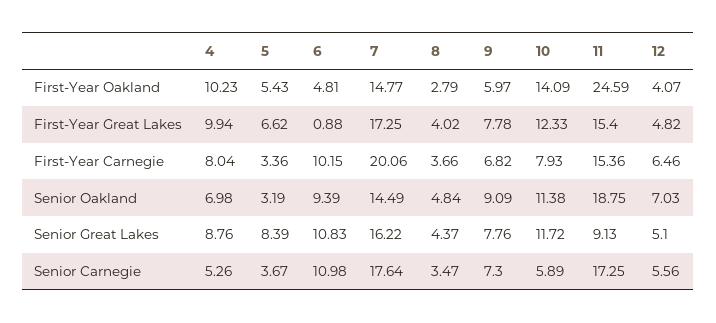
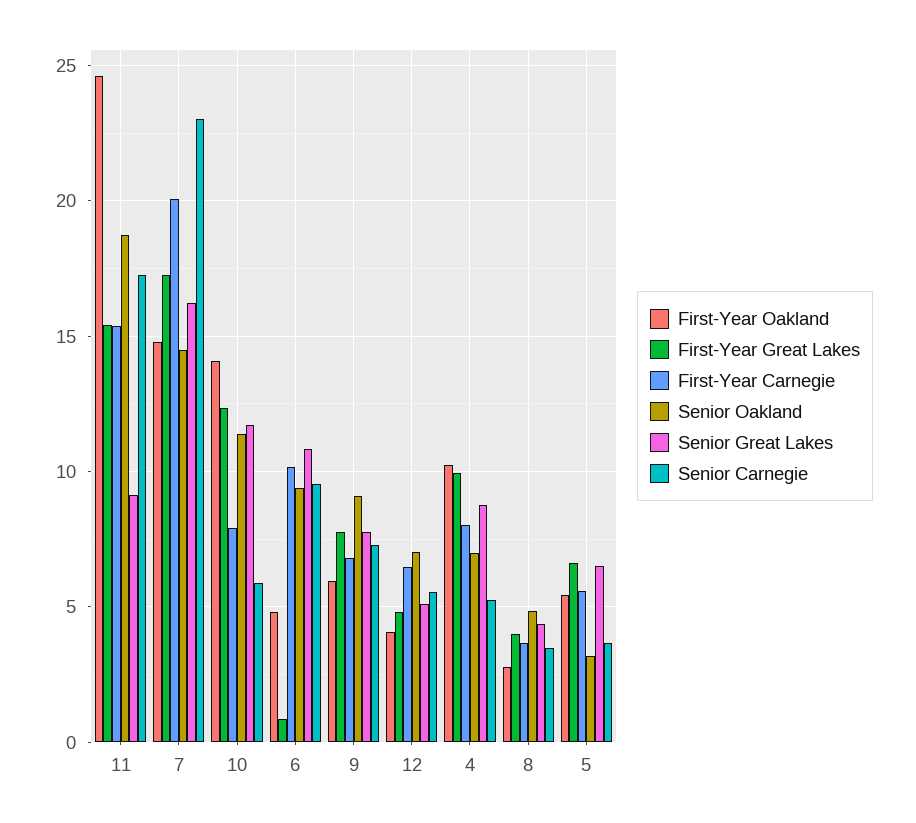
First-Year Carnegie, 5: 3.36 -> 5.5
Senior Great Lakes, 5: 8.39 -> 6.5
Senior Carnegie, 6: 10.98 -> 9.5
Senior Carnegie, 7: 17.64 -> 23

